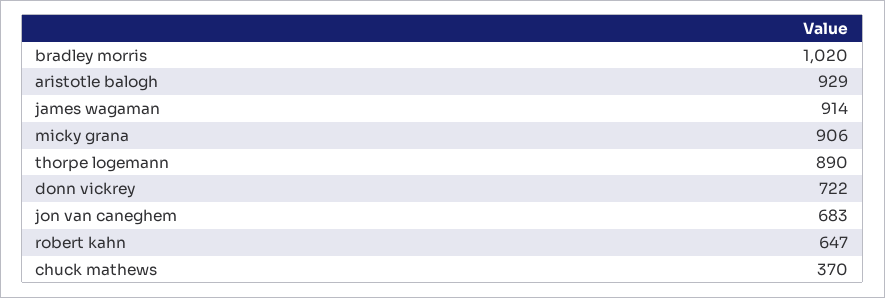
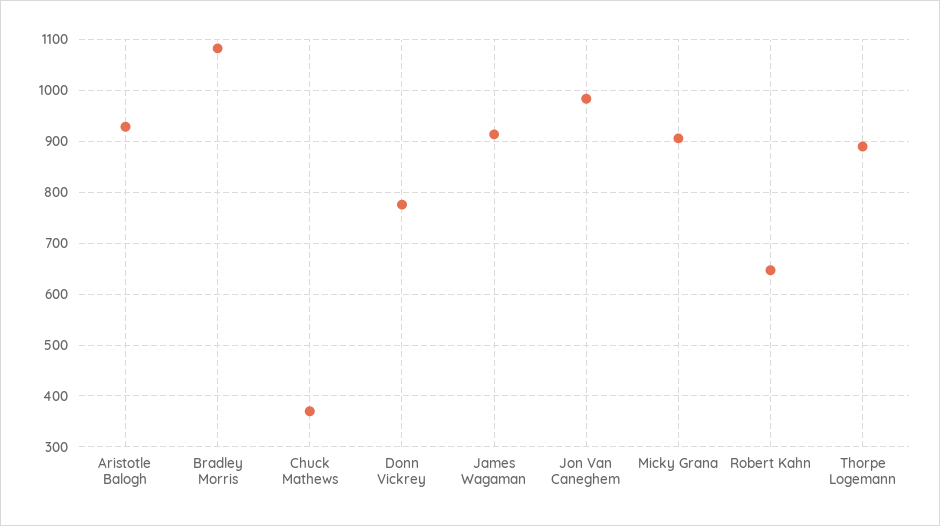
bradley morris: 1020 -> 1080
donn vickrey: 722 -> 780
jon van caneghem: 683 -> 980

